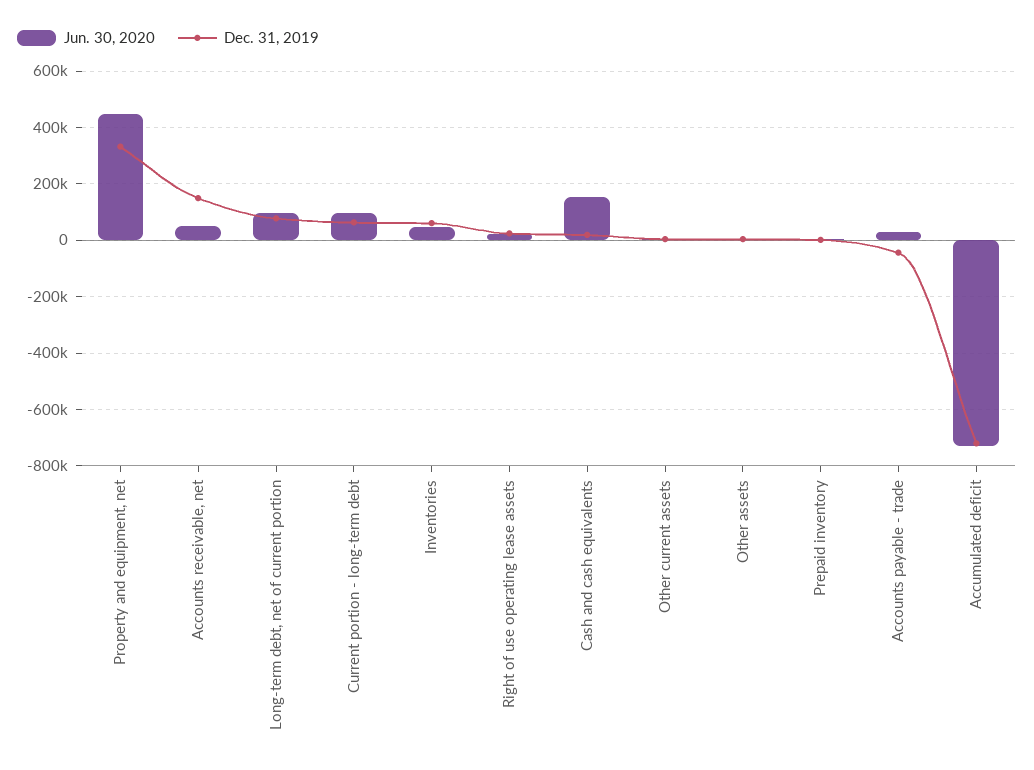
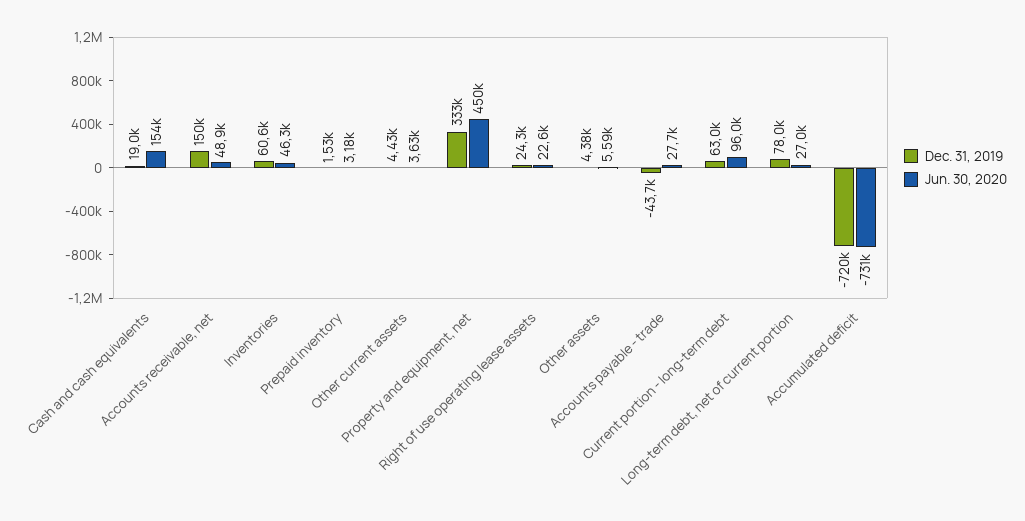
Jun. 30, 2020, Long-term debt, net of current portion: 100000 -> 27000

